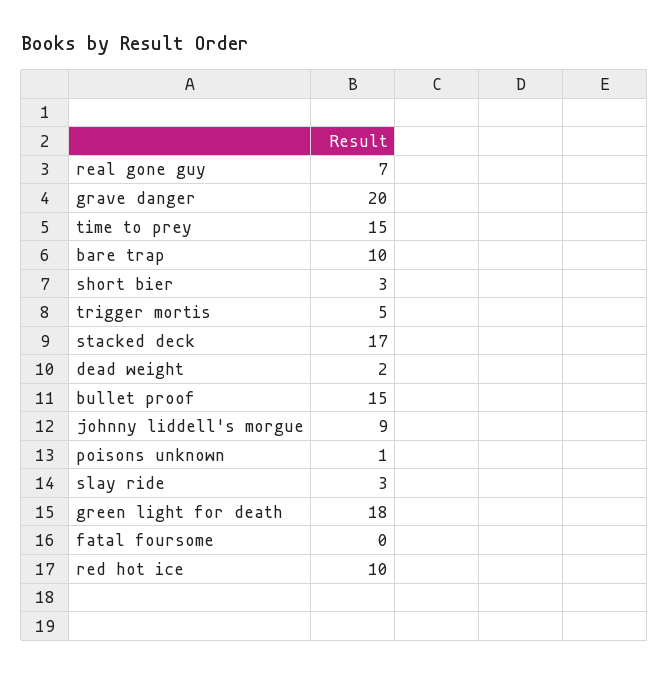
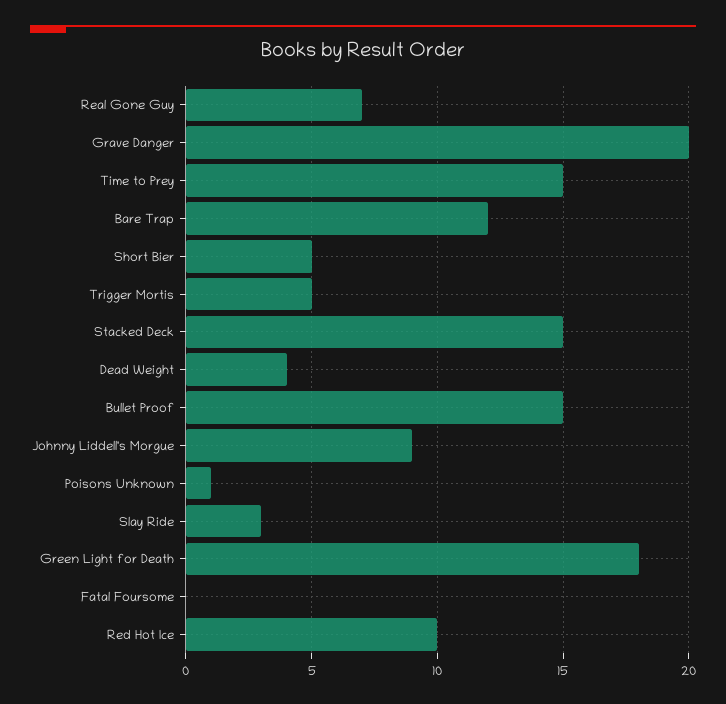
bare trap: 10 -> 12
short bier: 3 -> 5
stacked deck: 17 -> 15
dead weight: 2 -> 4

